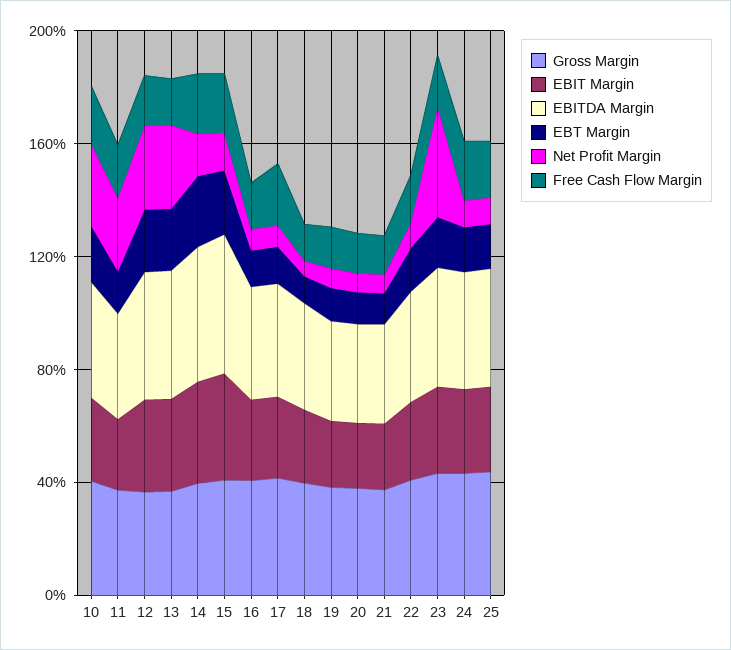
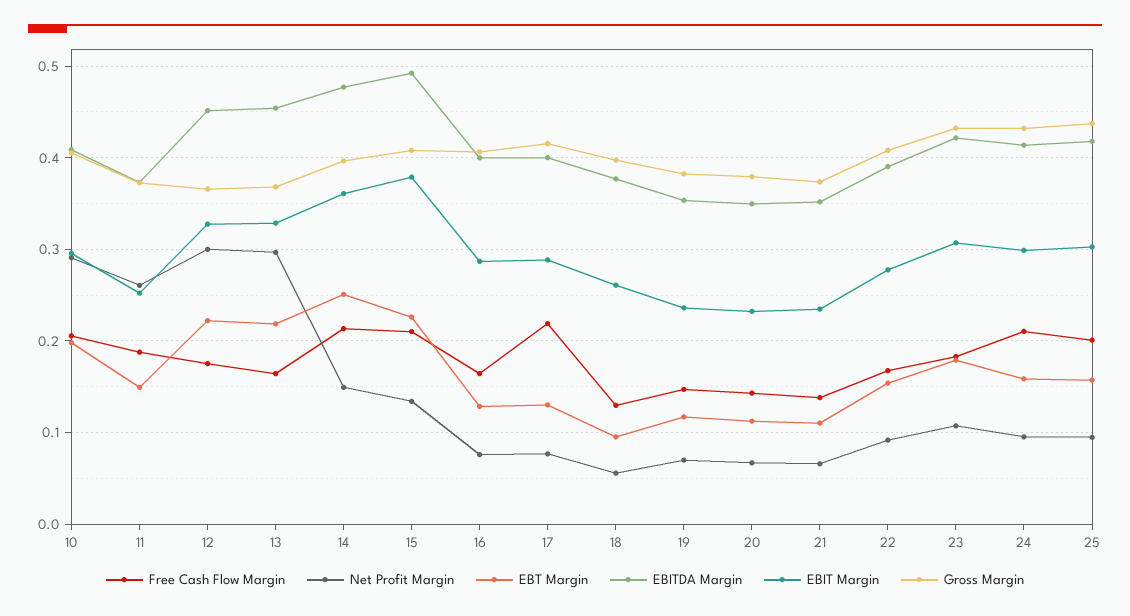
Net Profit Margin, 23: 0.4 -> 0.11

